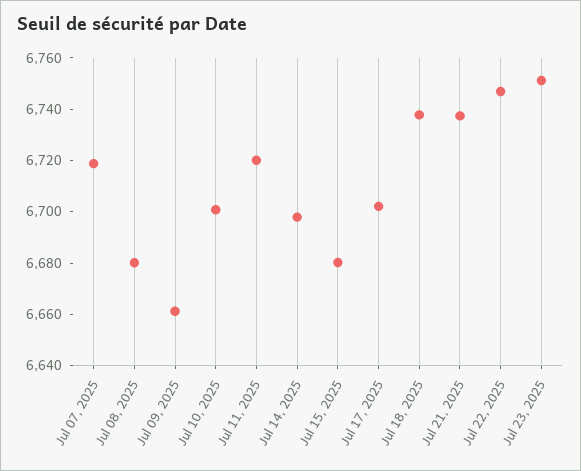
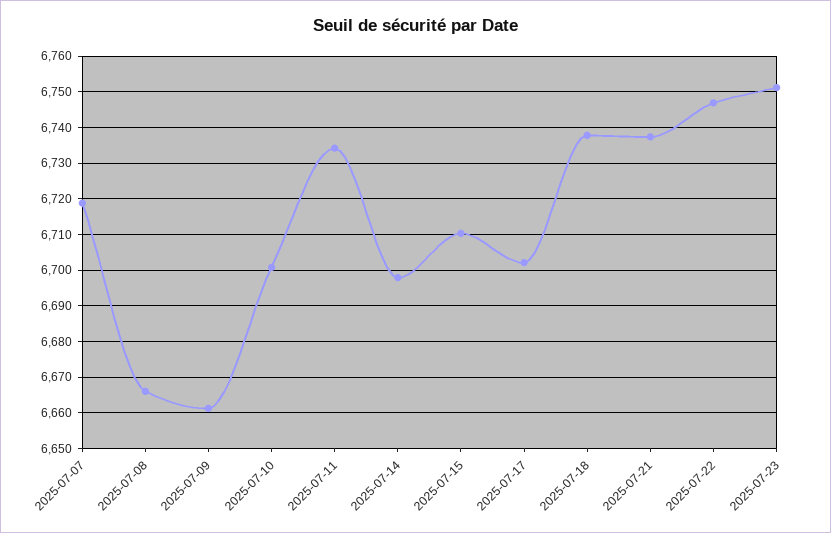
Jul 08, 2025: 6680 -> 6666
Jul 11, 2025: 6720 -> 6734
Jul 15, 2025: 6680 -> 6710

